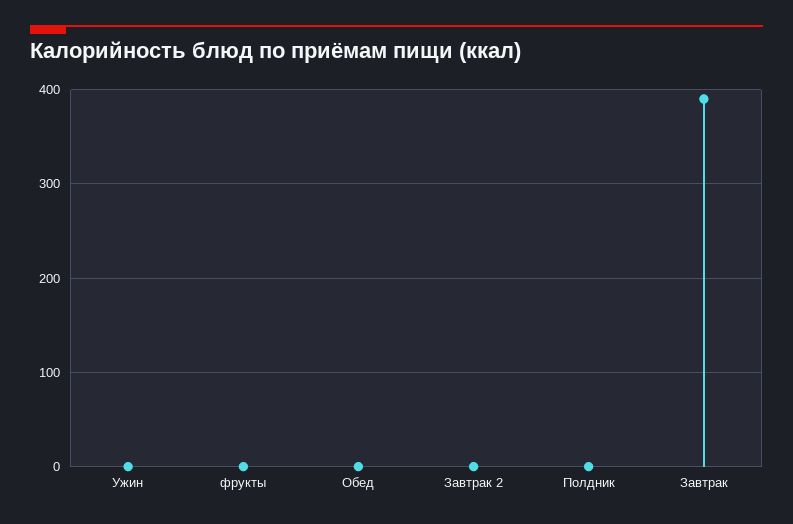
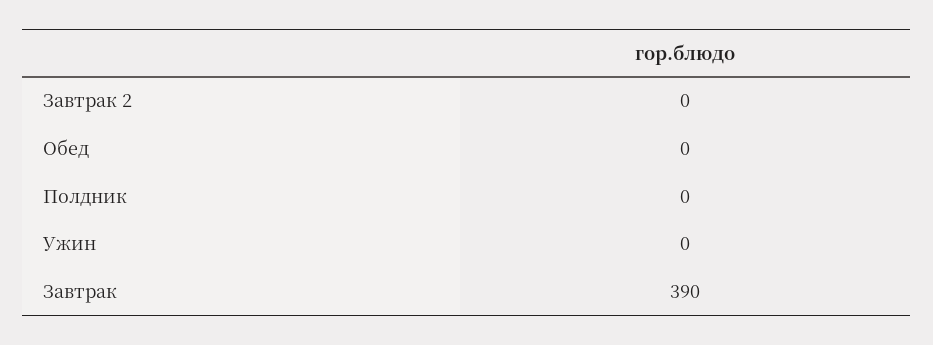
фрукты: 0 -> none

